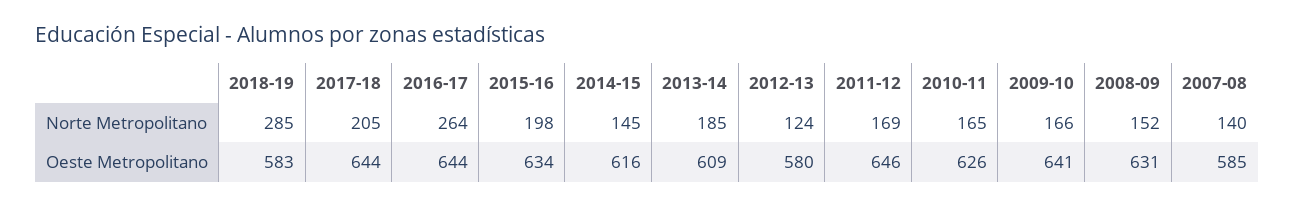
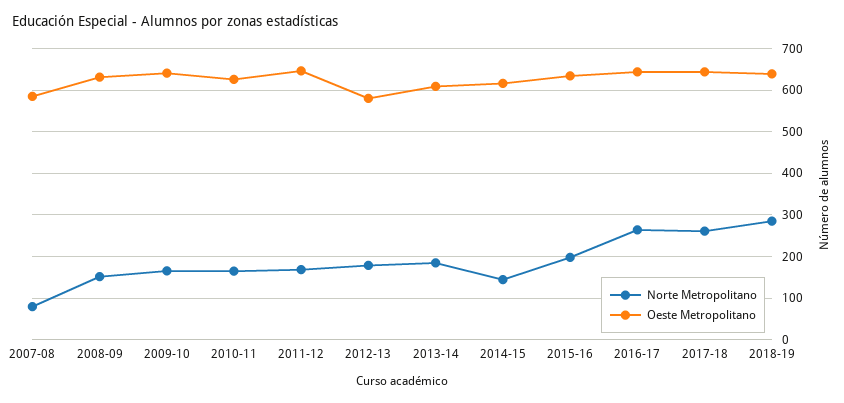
Norte Metropolitano, 2017-18: 205 -> 260
Norte Metropolitano, 2012-13: 124 -> 180
Norte Metropolitano, 2007-08: 140 -> 80
Oeste Metropolitano, 2018-19: 583 -> 640

